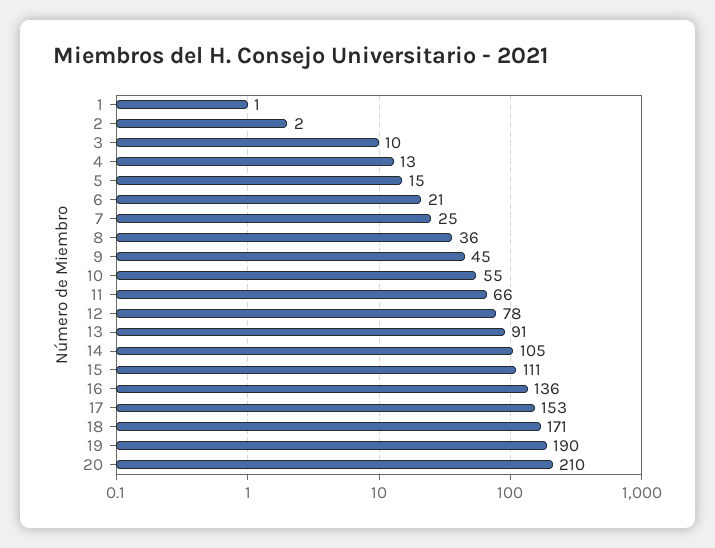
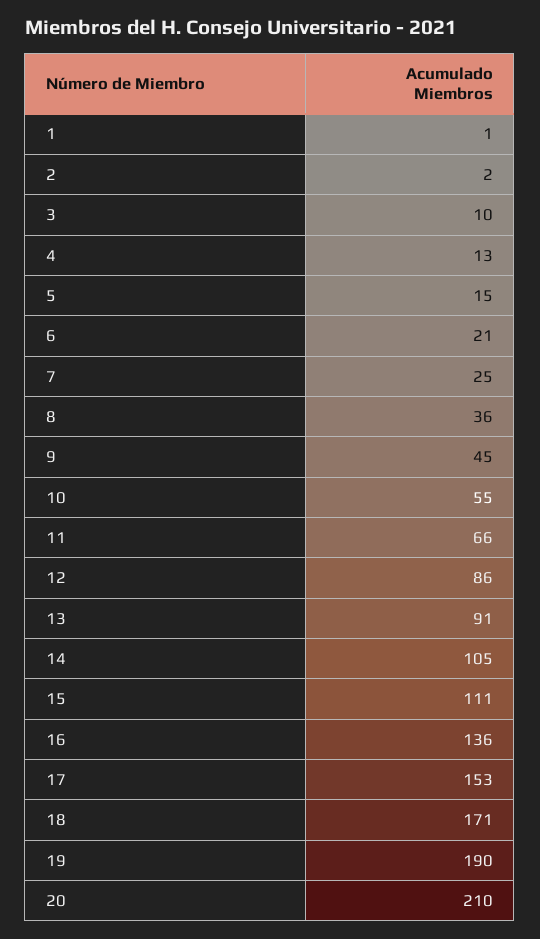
12: 78 -> 86

